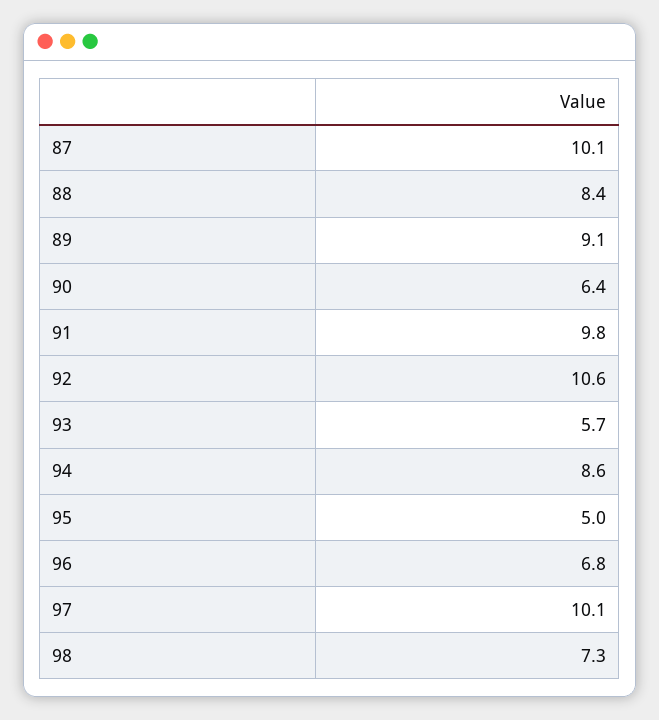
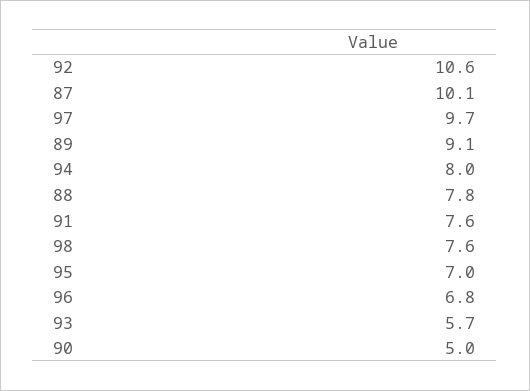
88: 8.4 -> 7.8
90: 6.4 -> 5
91: 9.8 -> 7.6
94: 8.6 -> 8
95: 5 -> 7
97: 10.1 -> 9.7
98: 7.3 -> 7.6

